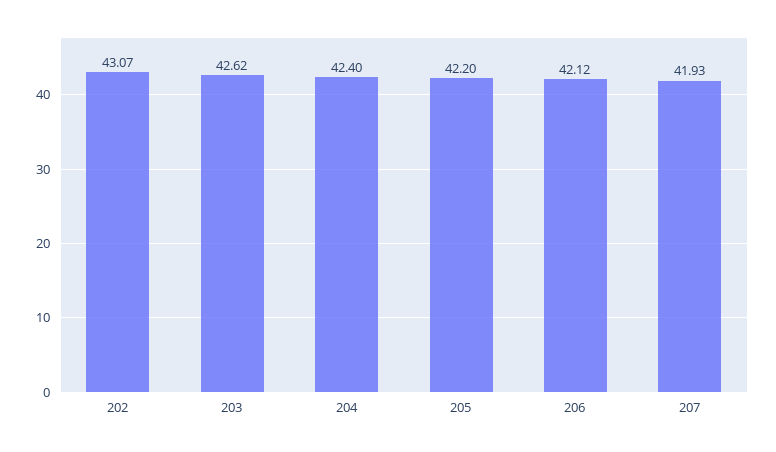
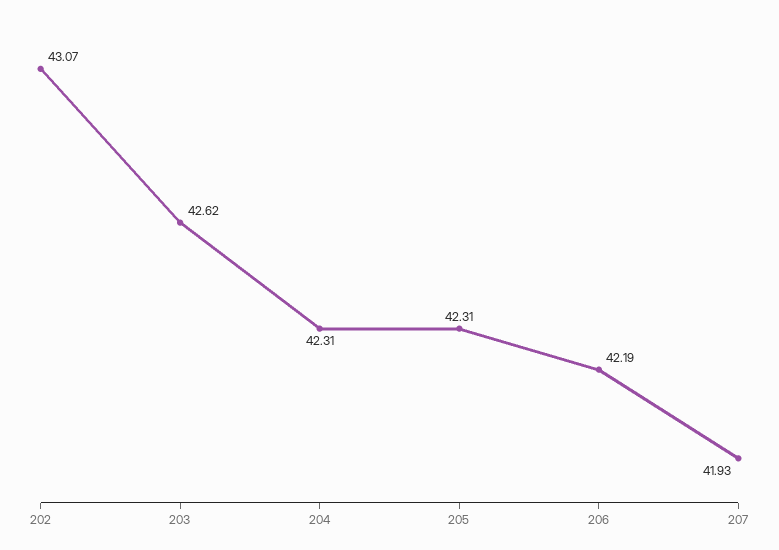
204: 42.4 -> 42.31
205: 42.2 -> 42.31
206: 42.12 -> 42.19

